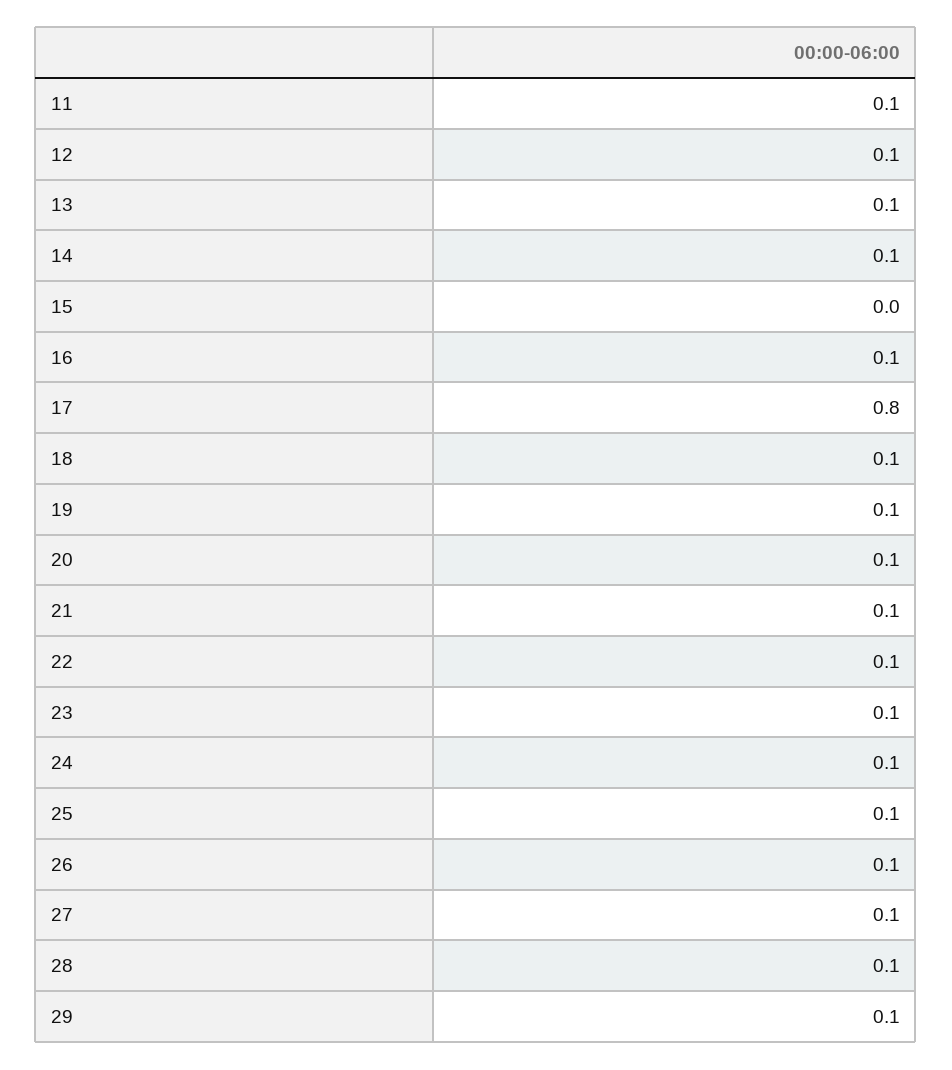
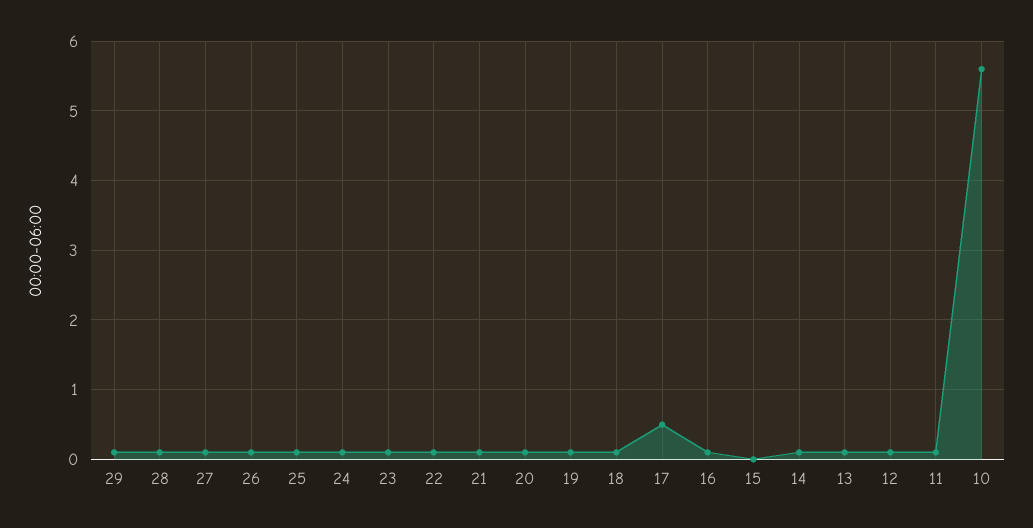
17: 0.8 -> 0.5
10: none -> 5.6

